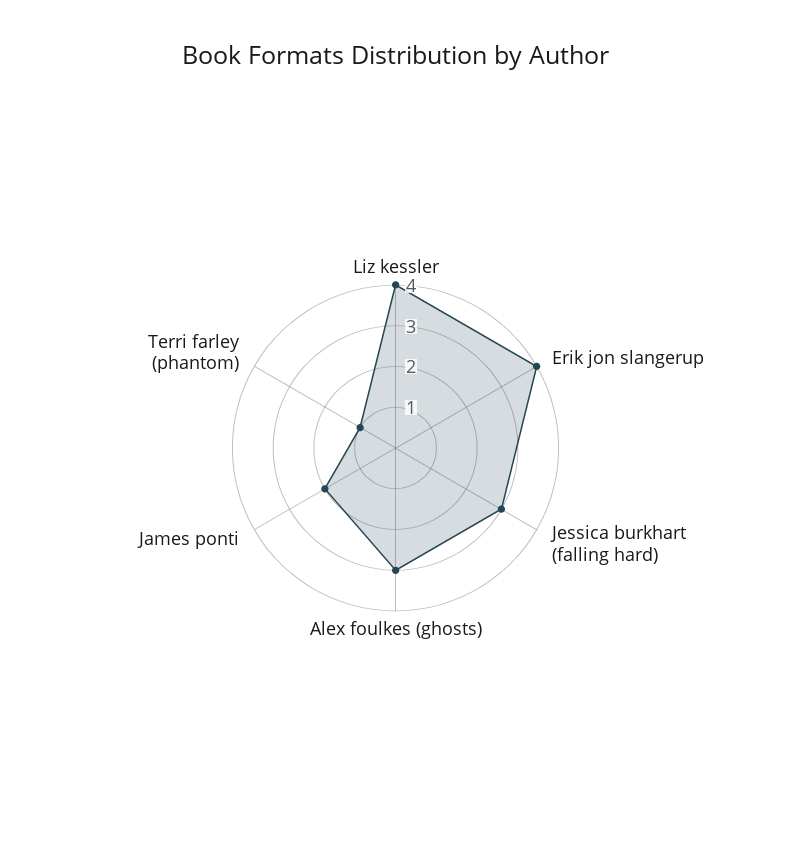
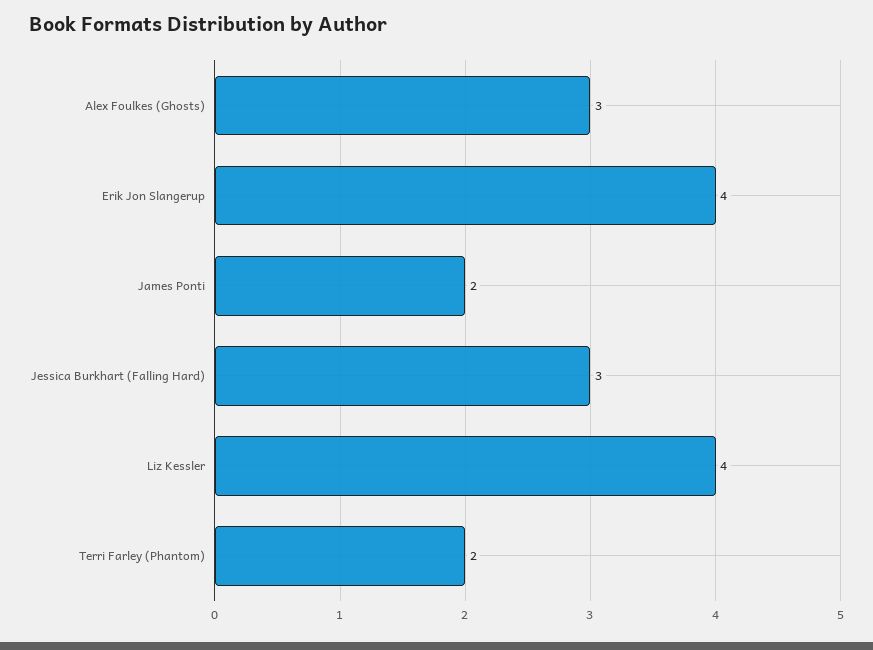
Terri farley (phantom): 1 -> 2

